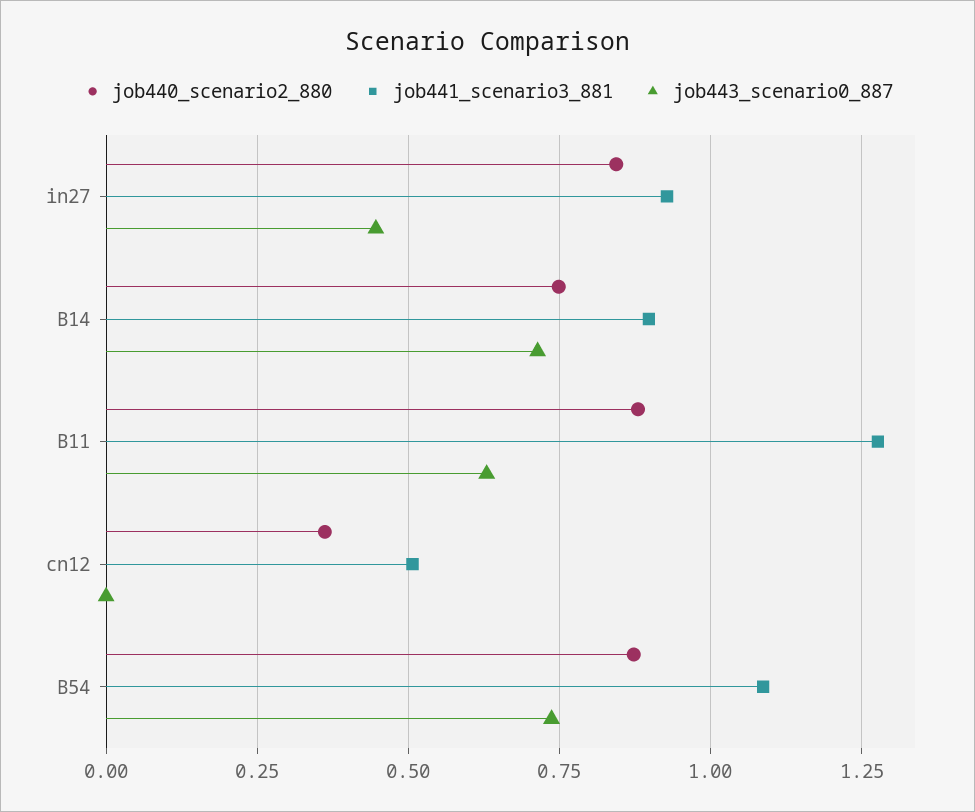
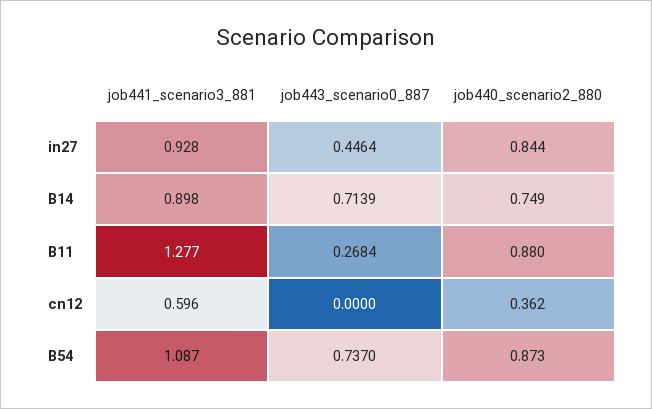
job443_scenario0_887, B11: 0.625 -> 0.2684
job441_scenario3_881, cn12: 0.5 -> 0.596

